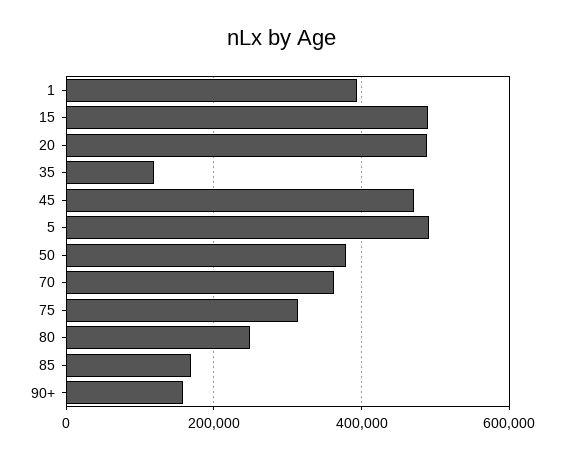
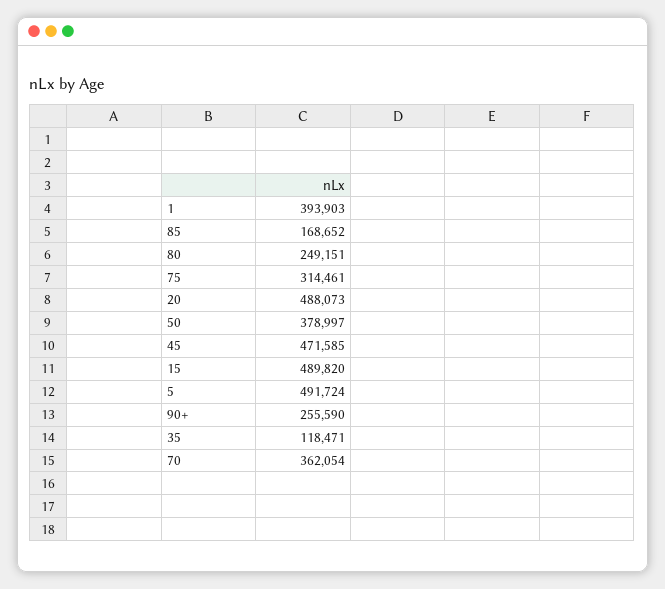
90+: 160000 -> 255590

